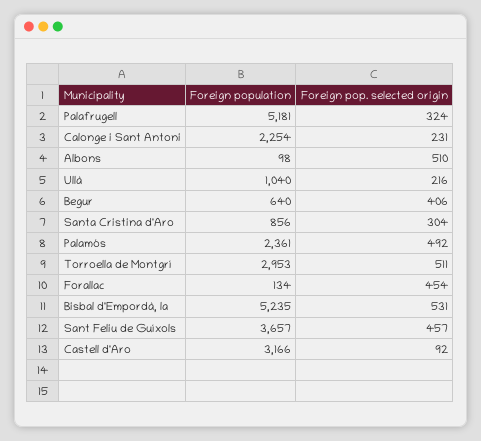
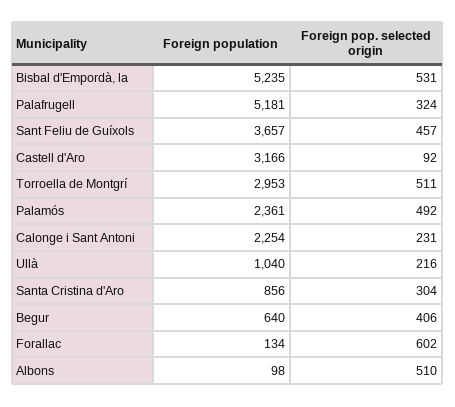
Foreign pop. selected origin, Forallac: 454 -> 602

